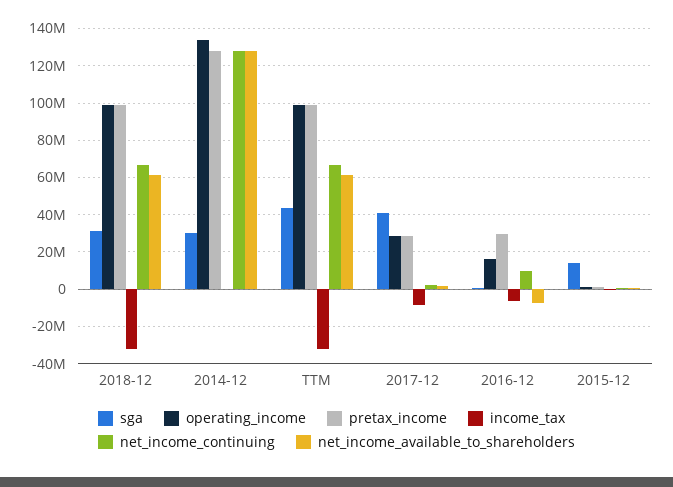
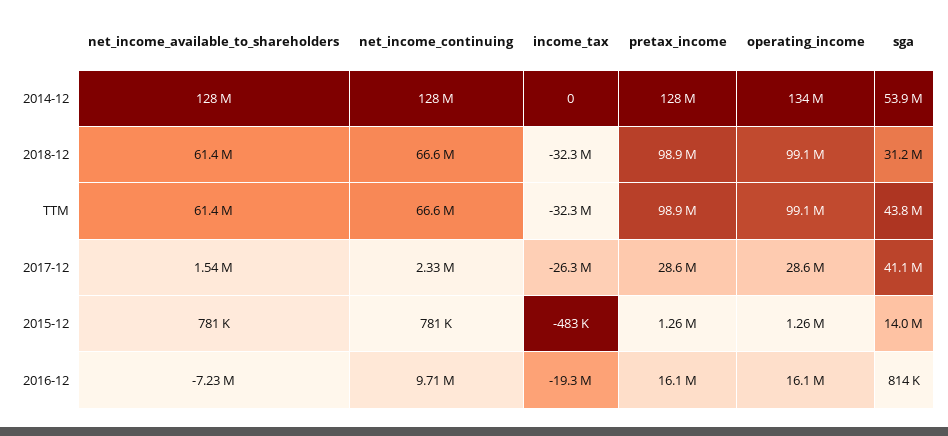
sga, 2014-12: 30000000 -> 53900000
income_tax, 2017-12: -10000000 -> -26300000
pretax_income, 2016-12: 30000000 -> 16100000
income_tax, 2016-12: -5000000 -> -19300000

